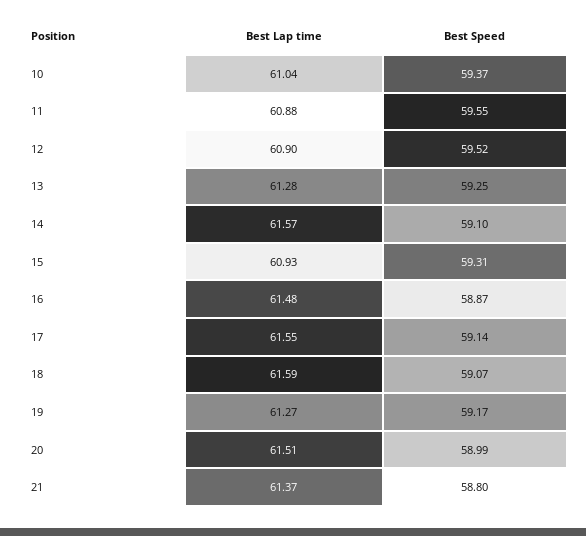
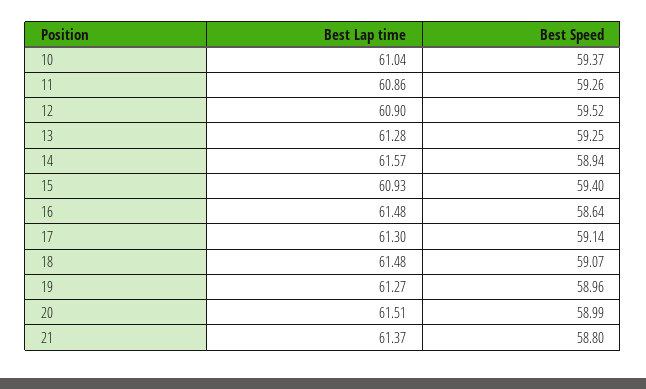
Best Lap time, 11: 60.88 -> 60.86
Best Speed, 11: 59.55 -> 59.26
Best Speed, 14: 59.1 -> 58.94
Best Speed, 15: 59.31 -> 59.4
Best Speed, 16: 58.87 -> 58.64
Best Lap time, 17: 61.55 -> 61.3
Best Lap time, 18: 61.59 -> 61.48
Best Speed, 19: 59.17 -> 58.96

